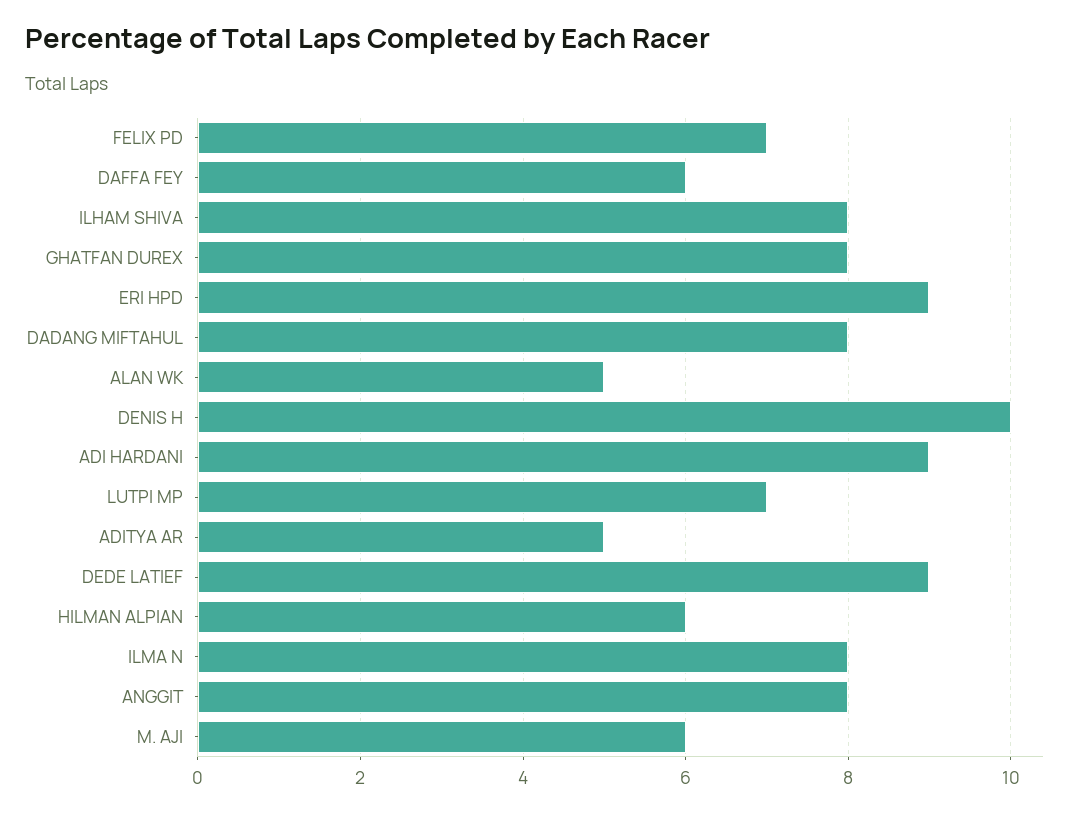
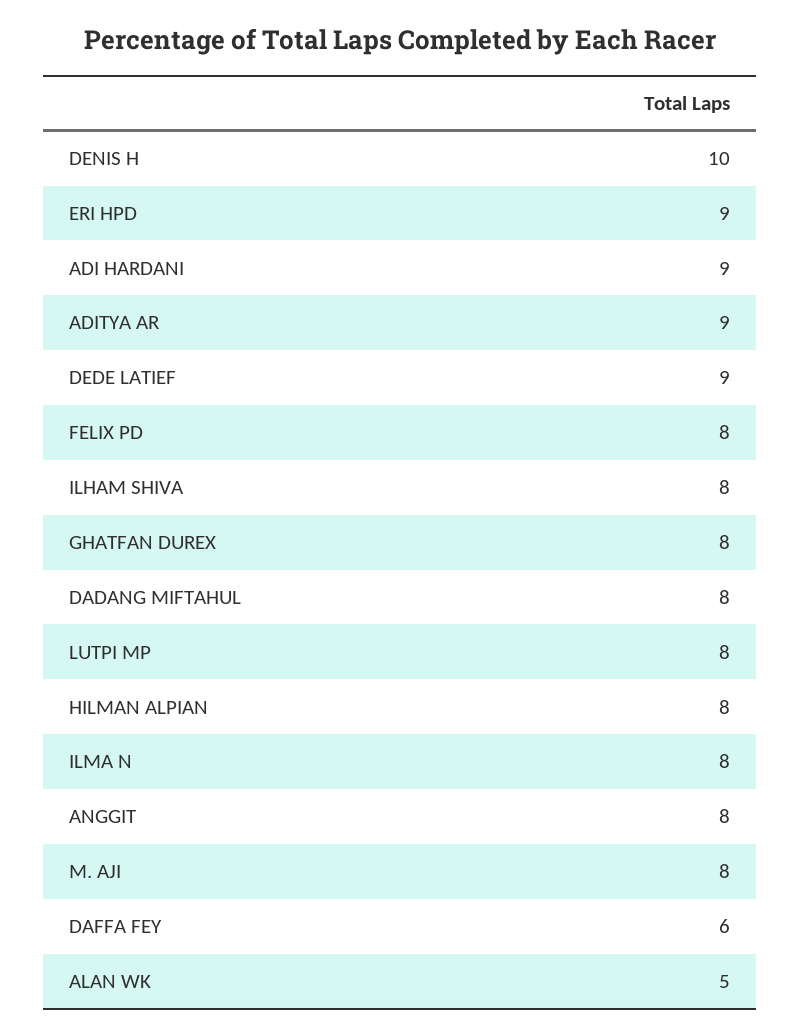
FELIX PD: 7 -> 8
LUTPI MP: 7 -> 8
ADITYA AR: 5 -> 9
HILMAN ALPIAN: 6 -> 8
M. AJI: 6 -> 8

